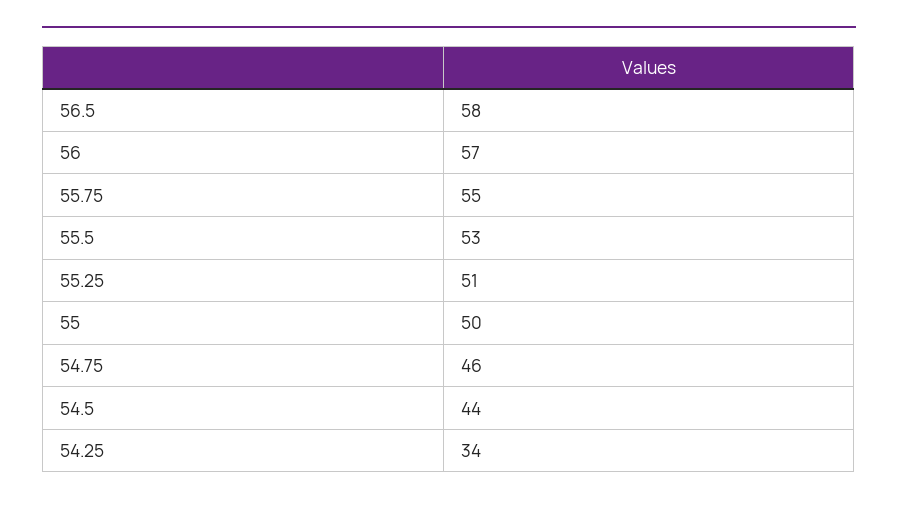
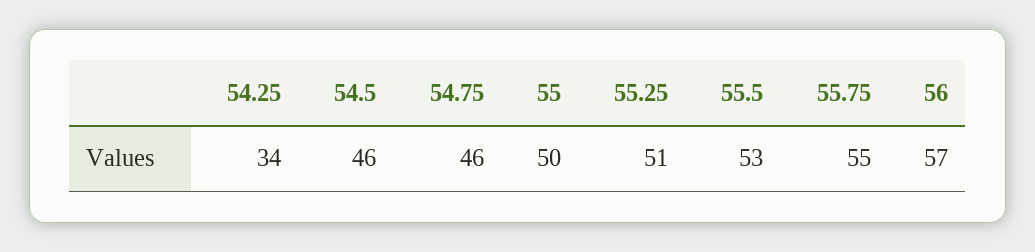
56.5: 58 -> none
54.5: 44 -> 46

